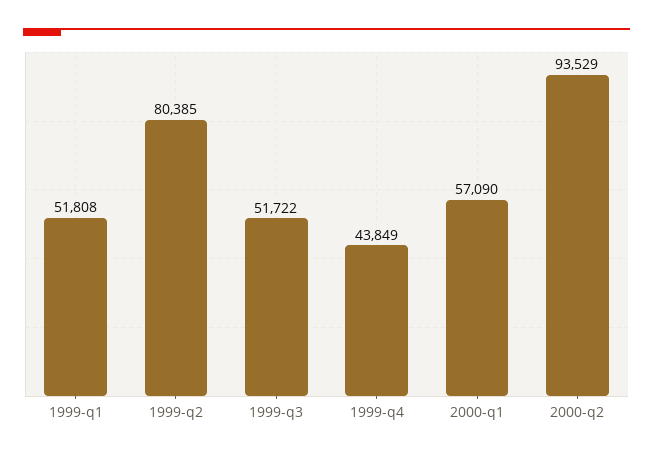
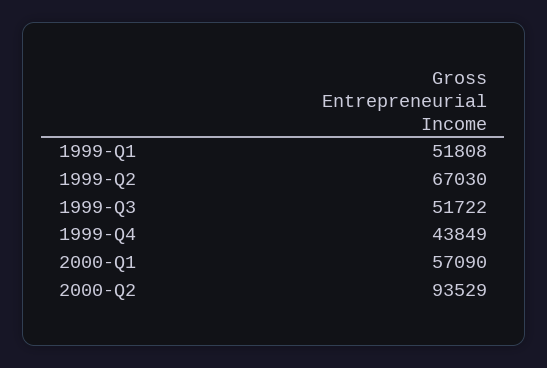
1999-q2: 80385 -> 67030

